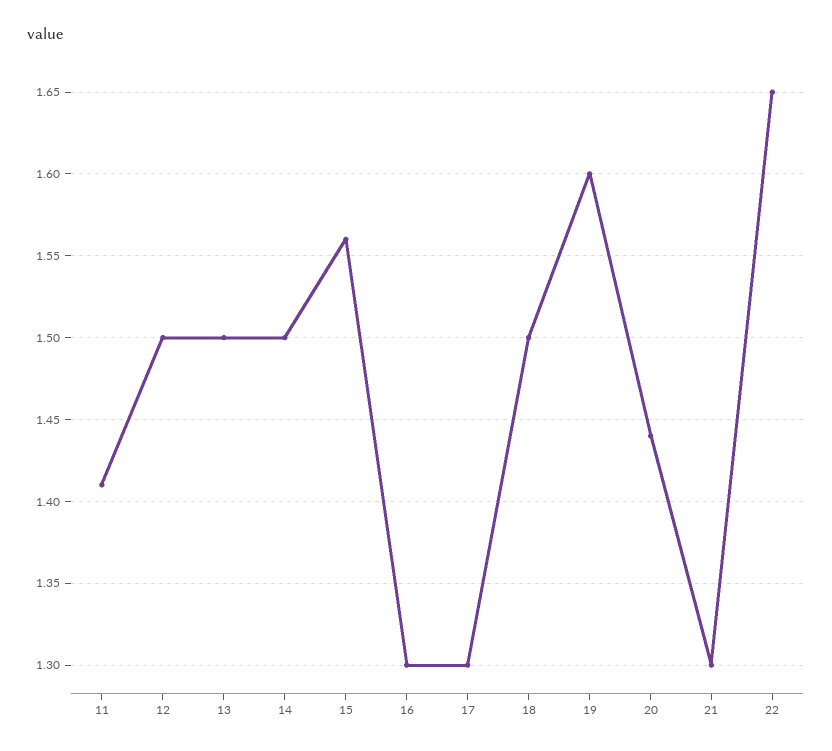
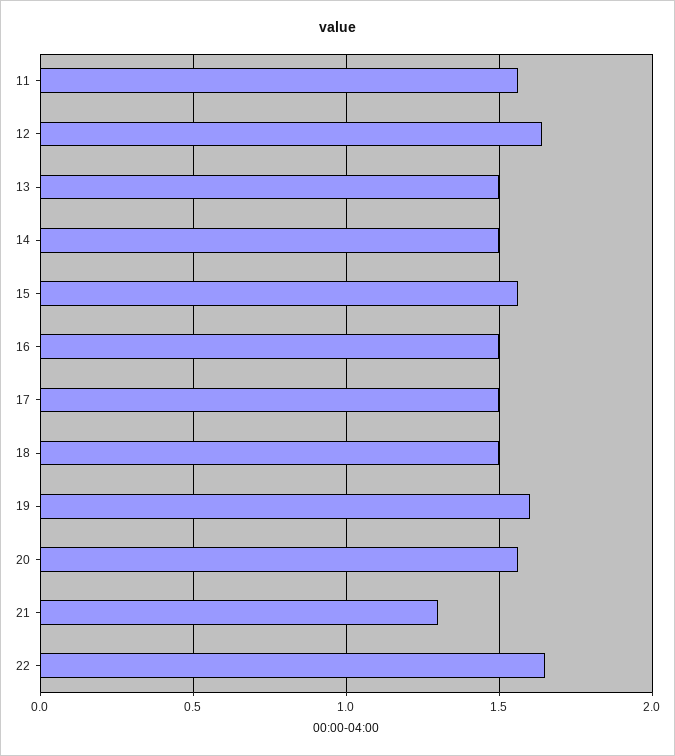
11: 1.41 -> 1.55
12: 1.5 -> 1.65
16: 1.3 -> 1.5
17: 1.3 -> 1.5
20: 1.44 -> 1.55

